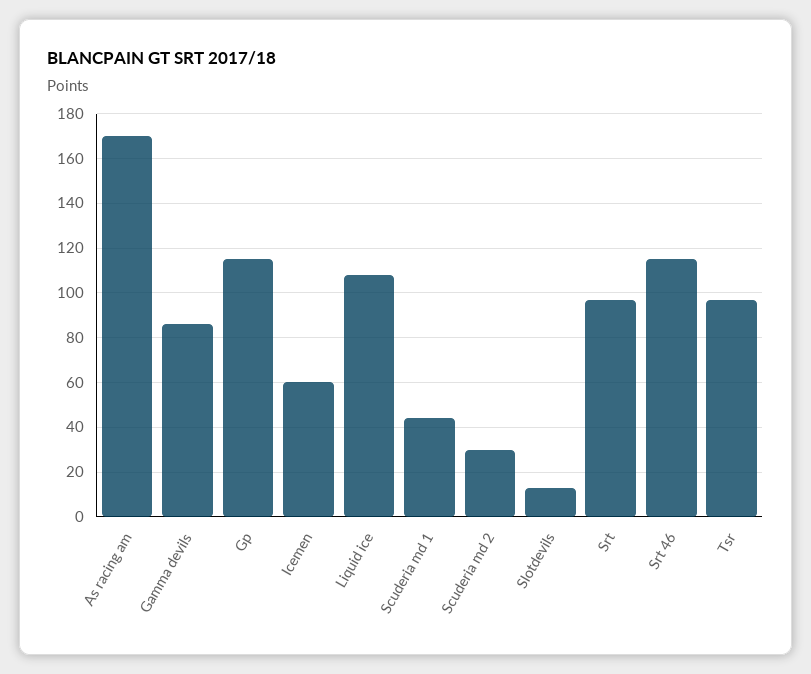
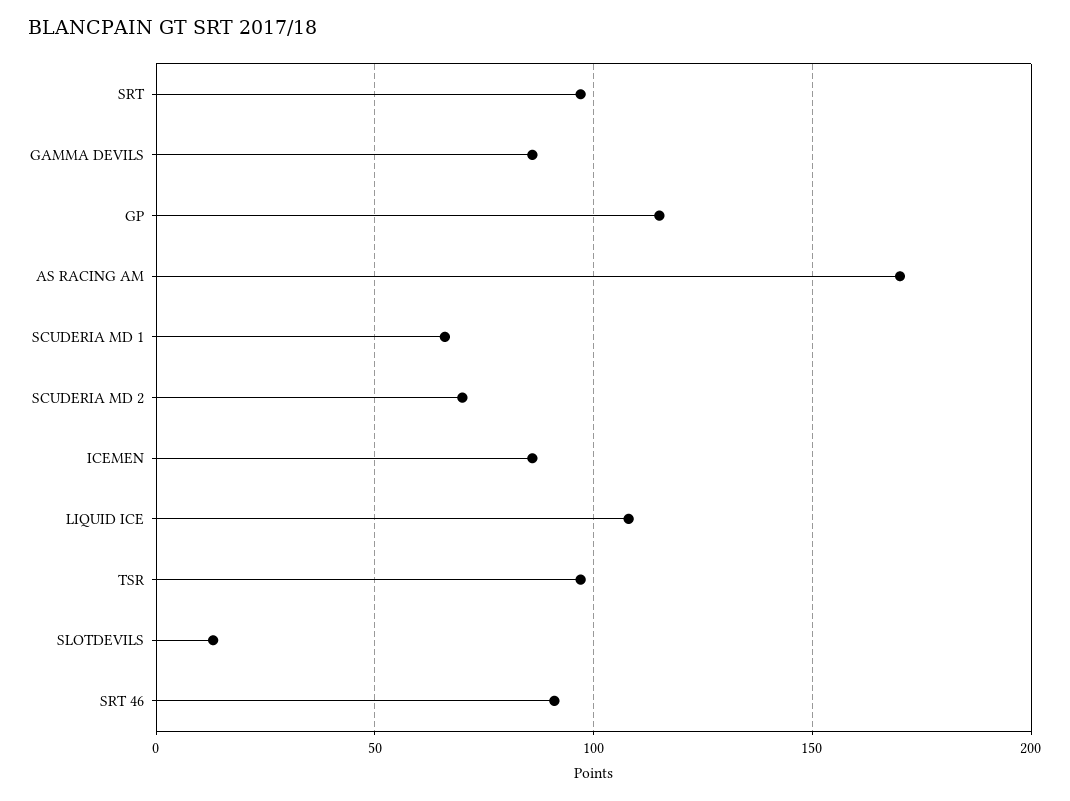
Icemen: 60 -> 85
Scuderia md 1: 45 -> 65
Scuderia md 2: 30 -> 70
Srt 46: 115 -> 90

